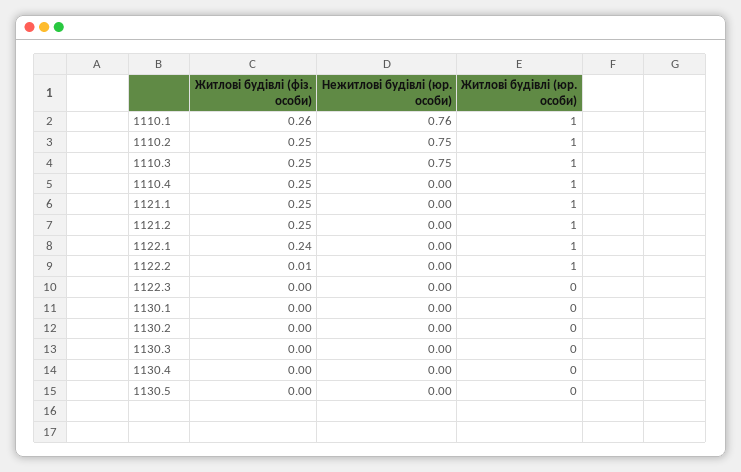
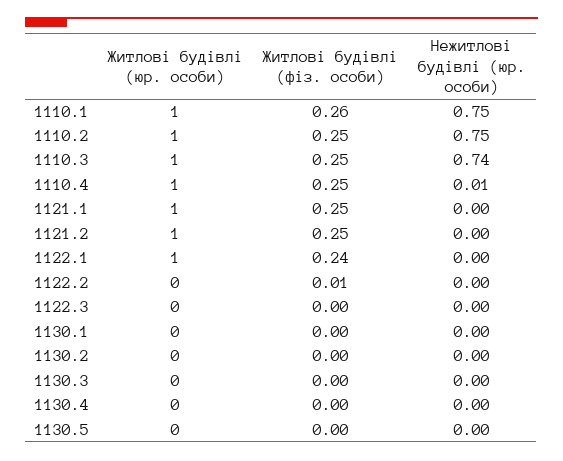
Нежитлові будівлі (юр. особи), 1110.1: 0.76 -> 0.75
Нежитлові будівлі (юр. особи), 1110.3: 0.75 -> 0.74
Нежитлові будівлі (юр. особи), 1110.4: 0 -> 0.01
Житлові будівлі (юр. особи), 1122.2: 1 -> 0

